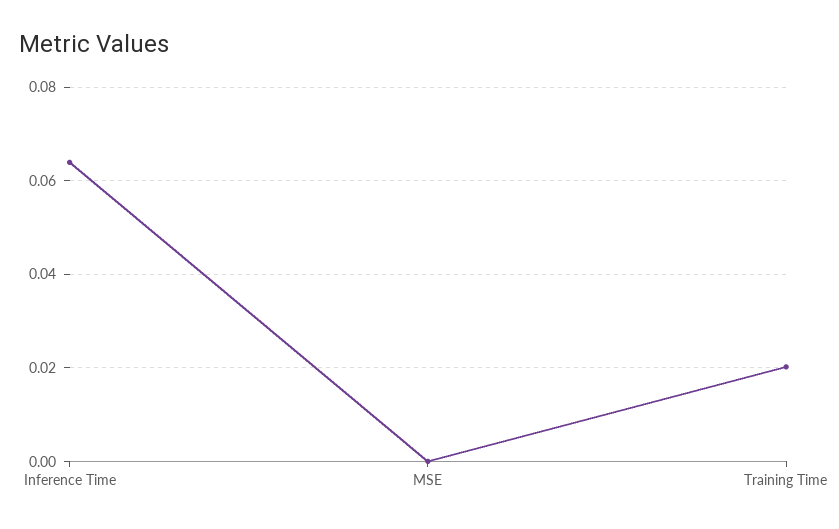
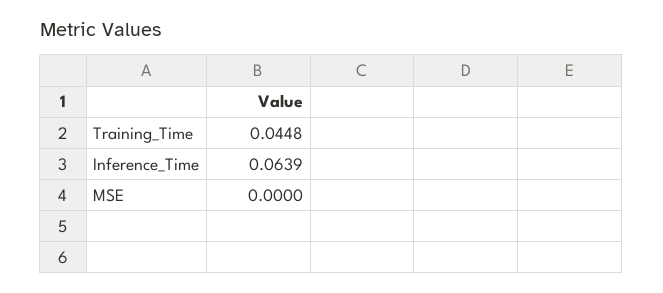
Training Time: 0.02 -> 0.0448

